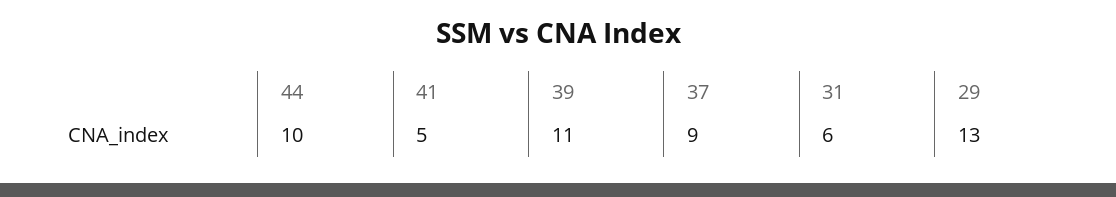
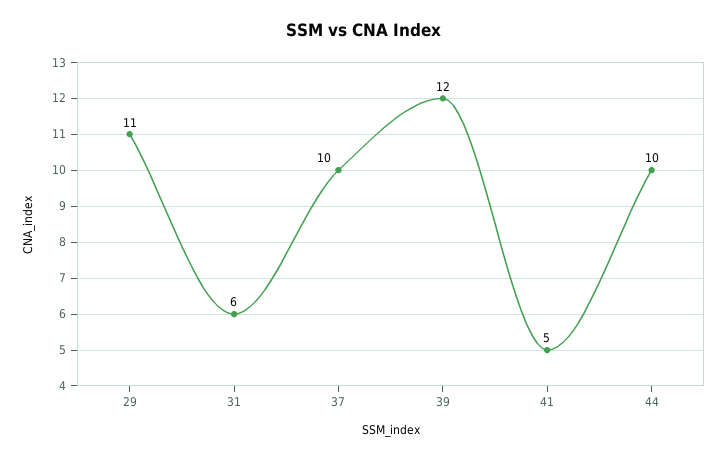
39: 11 -> 12
37: 9 -> 10
29: 13 -> 11

